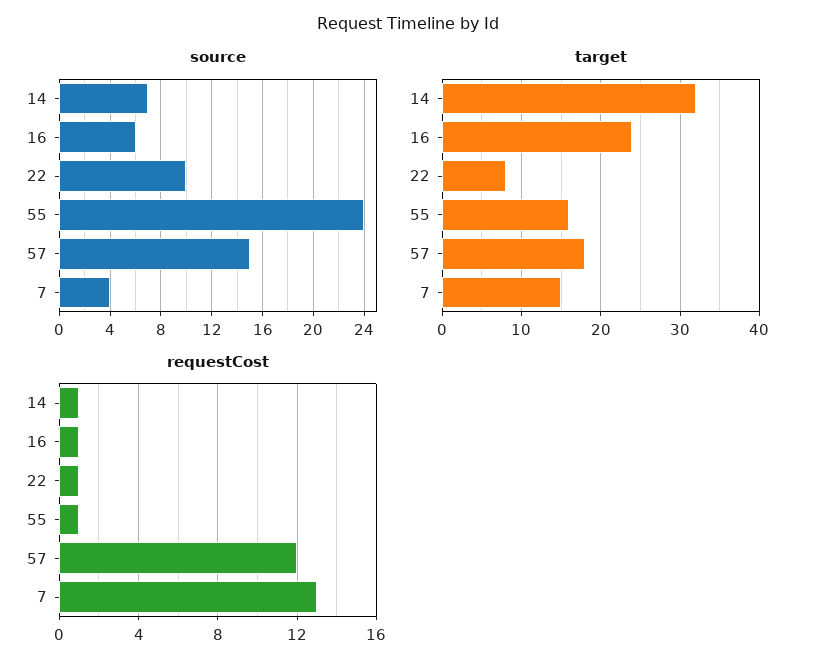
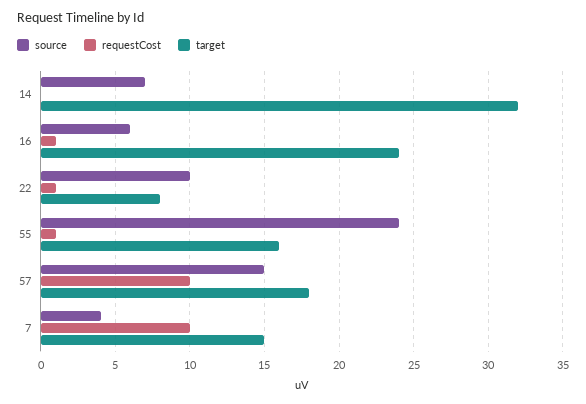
requestCost, 14: 1 -> 0
requestCost, 57: 12 -> 10
requestCost, 7: 13 -> 10

